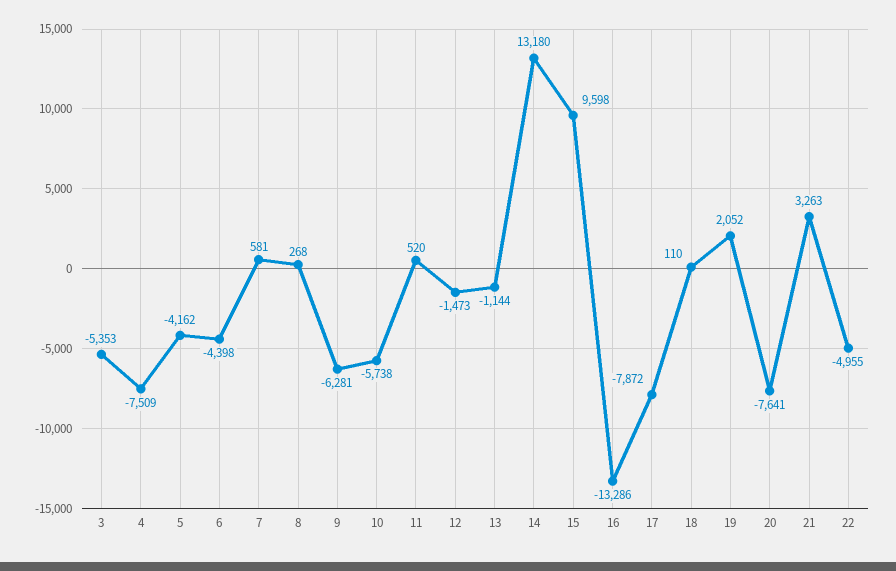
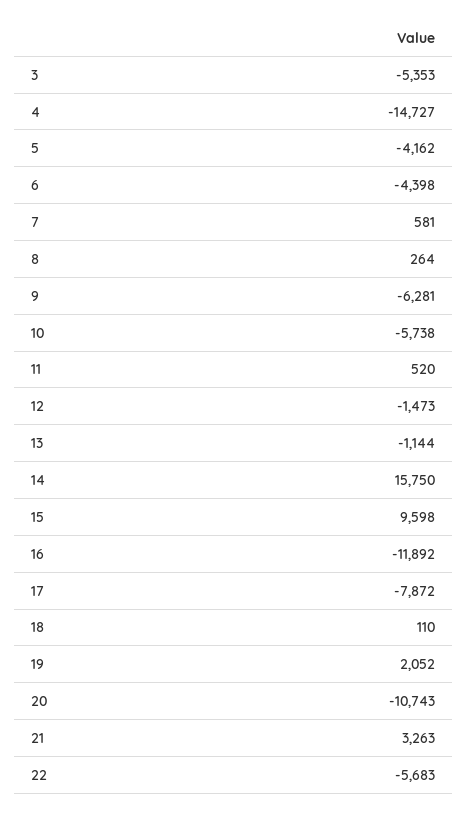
4: -7509 -> -14727
8: 268 -> 264
14: 13180 -> 15750
16: -13286 -> -11892
20: -7641 -> -10743
22: -4955 -> -5683

